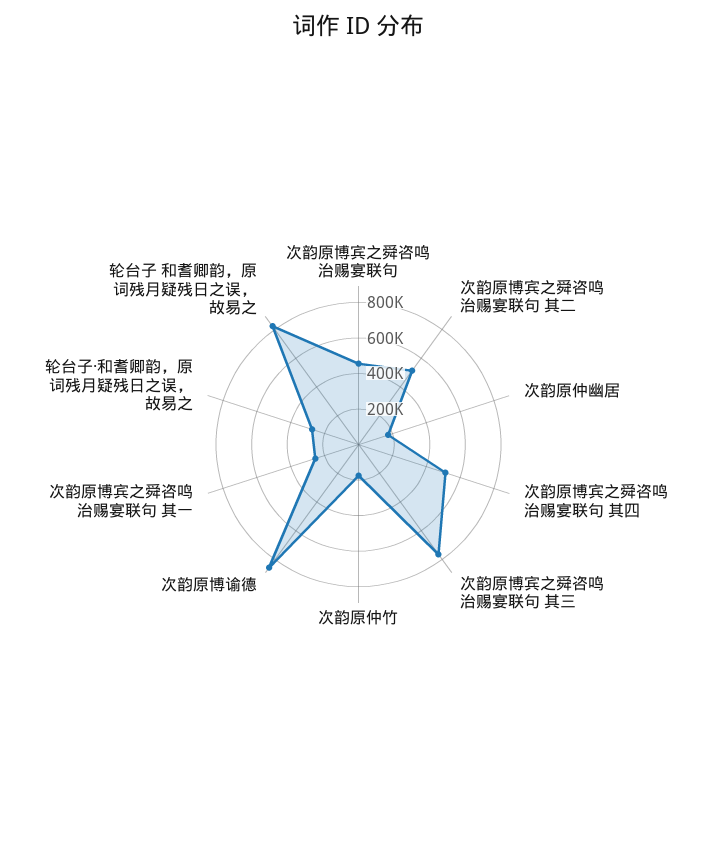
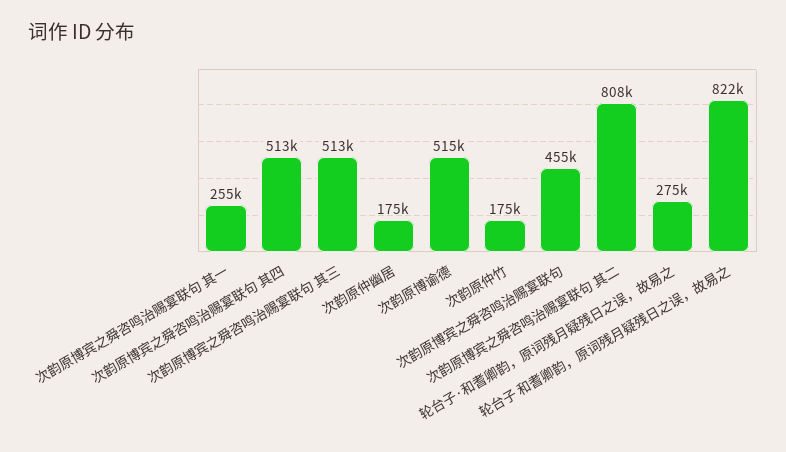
次韵原博宾之舜咨鸣治赐宴联句 其二: 500000 -> 808000
次韵原博宾之舜咨鸣治赐宴联句 其三: 750000 -> 513000
次韵原博谕德: 850000 -> 515000

